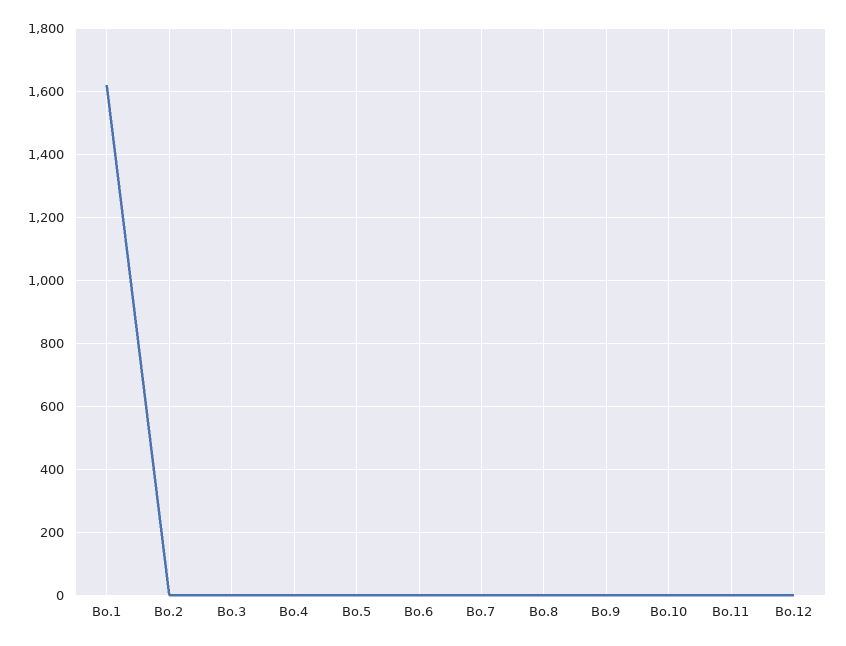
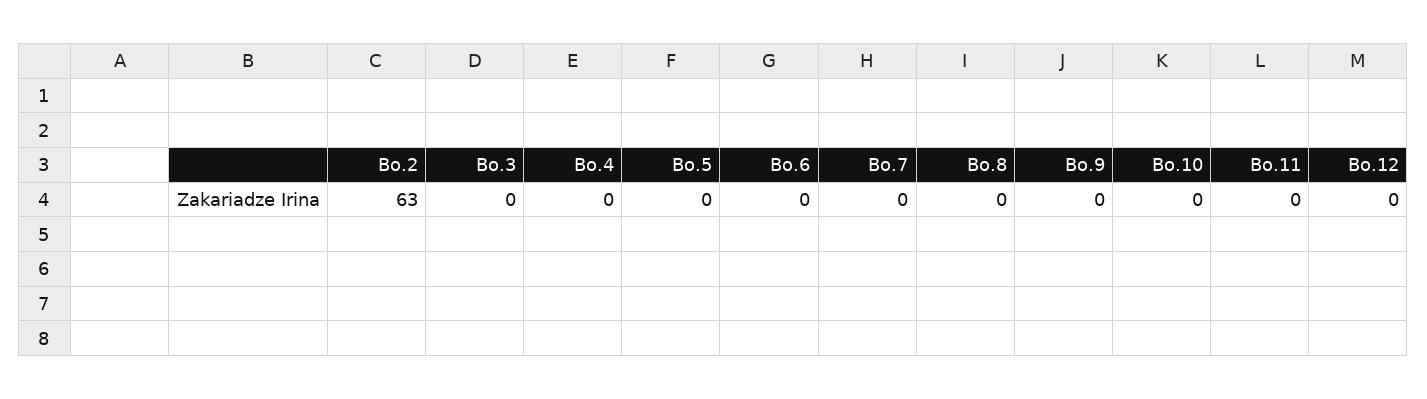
Bo.1: 1620 -> none
Bo.2: 0 -> 63

